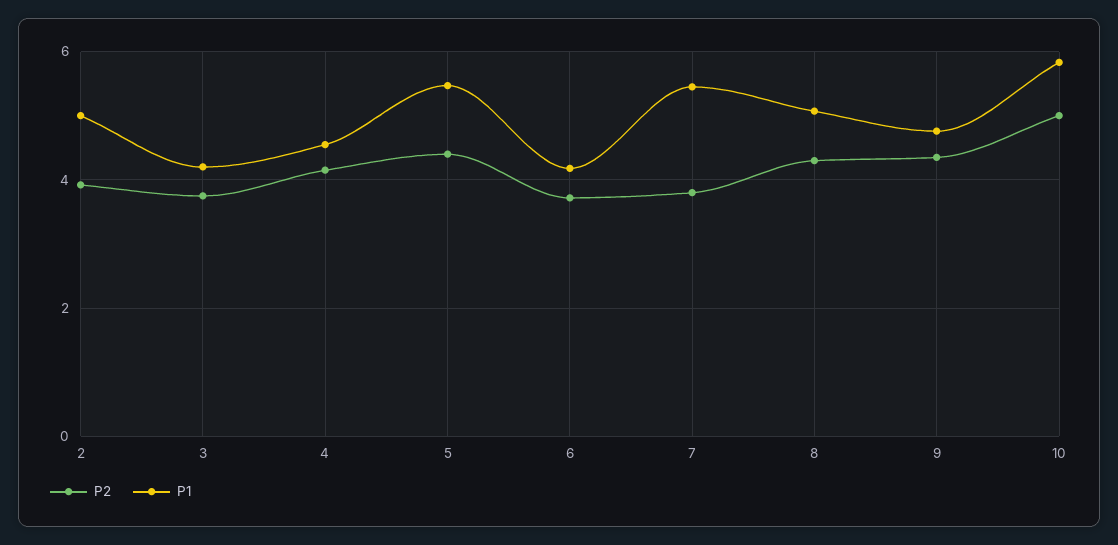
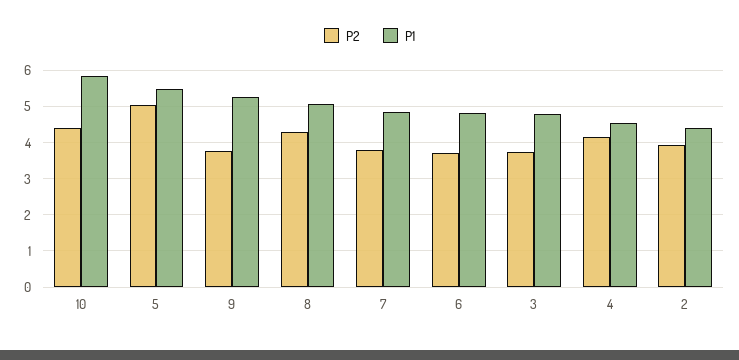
P1, 2: 5 -> 4.4
P1, 3: 4.2 -> 4.8
P2, 5: 4.4 -> 5
P1, 6: 4.2 -> 4.8
P1, 7: 5.4 -> 4.8
P2, 9: 4.4 -> 3.8
P1, 9: 4.8 -> 5.2
P2, 10: 5 -> 4.4

